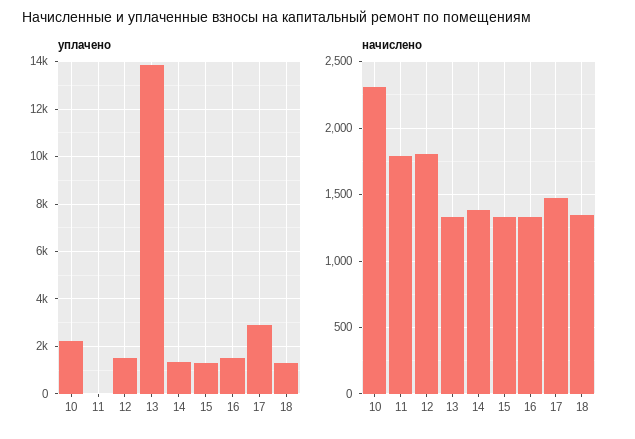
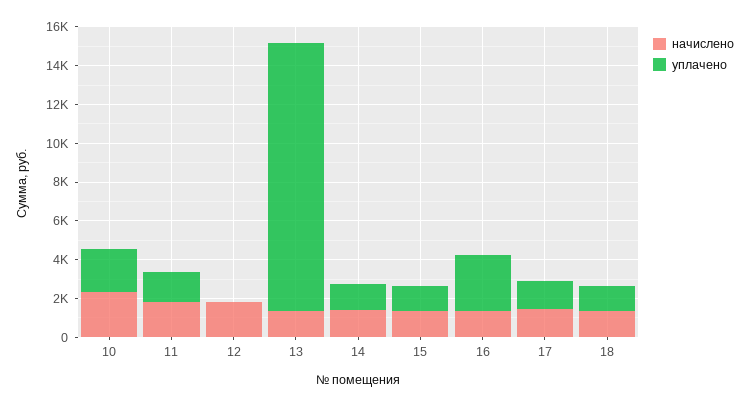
уплачено, 11: 0 -> 1500
уплачено, 12: 1500 -> 0
уплачено, 16: 1500 -> 3000
уплачено, 17: 3000 -> 1500

